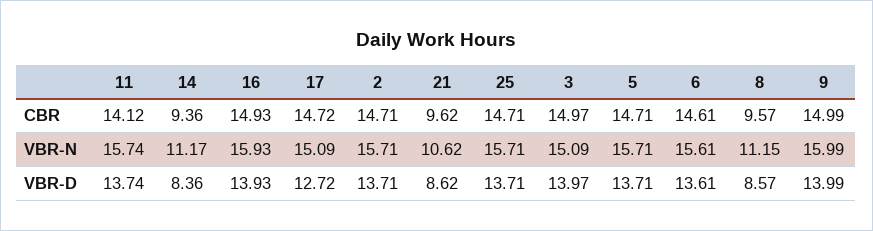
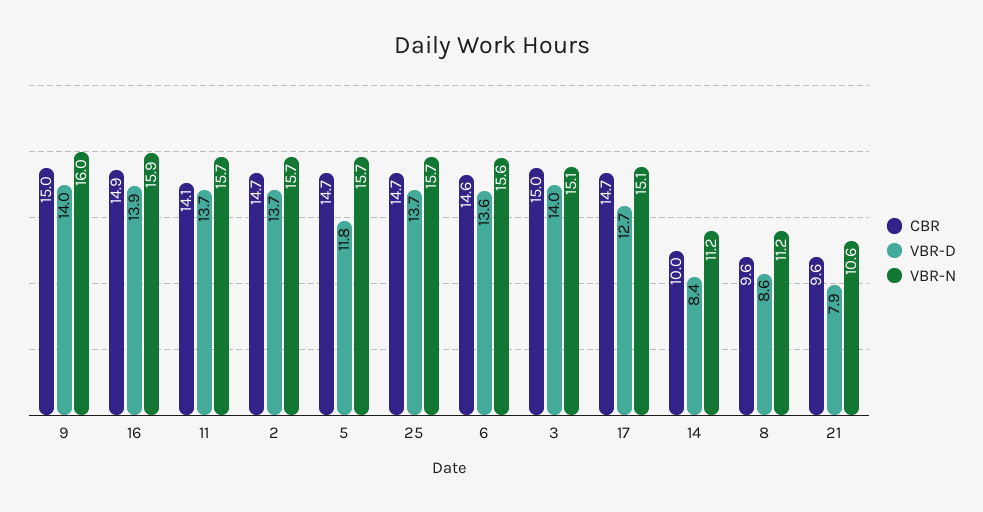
CBR, 14: 9.36 -> 10
VBR-D, 21: 8.62 -> 7.9
VBR-D, 5: 13.71 -> 11.8

